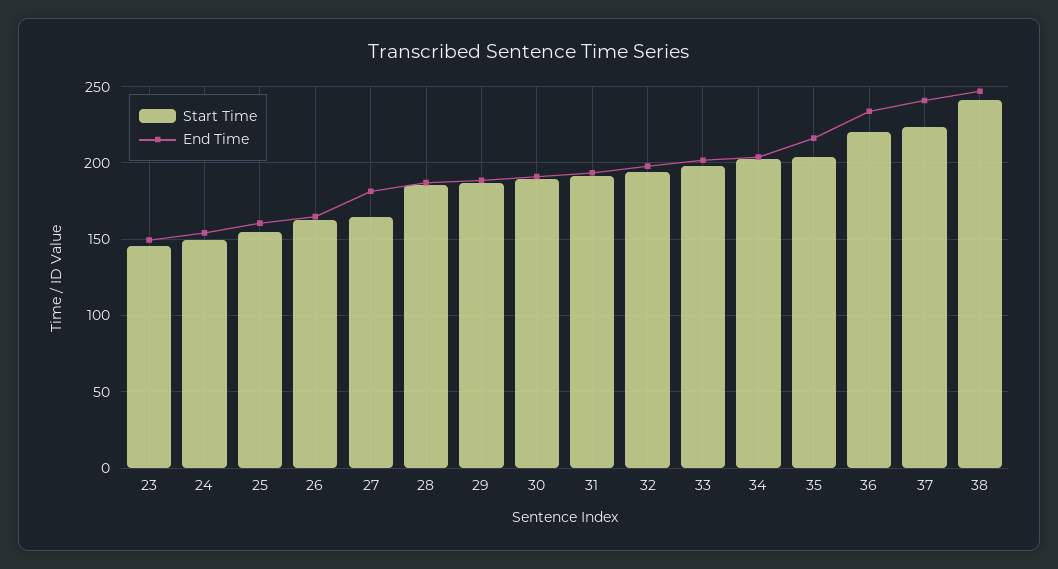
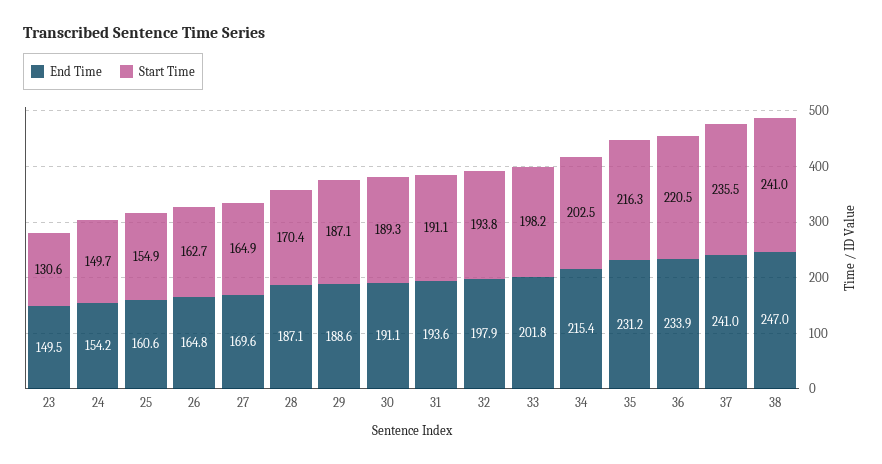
Start Time, 23: 145 -> 130.6
End Time, 27: 180 -> 169.6
Start Time, 28: 185 -> 170.4
End Time, 34: 205 -> 215.4
Start Time, 35: 205 -> 216.3
End Time, 35: 215 -> 231.2
Start Time, 37: 225 -> 235.5

